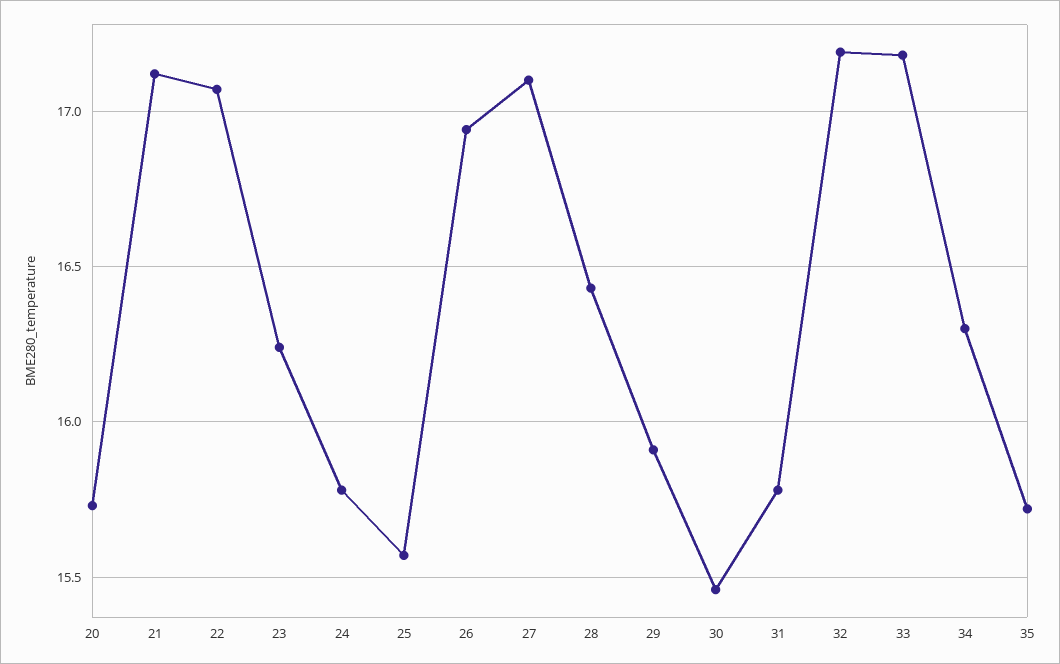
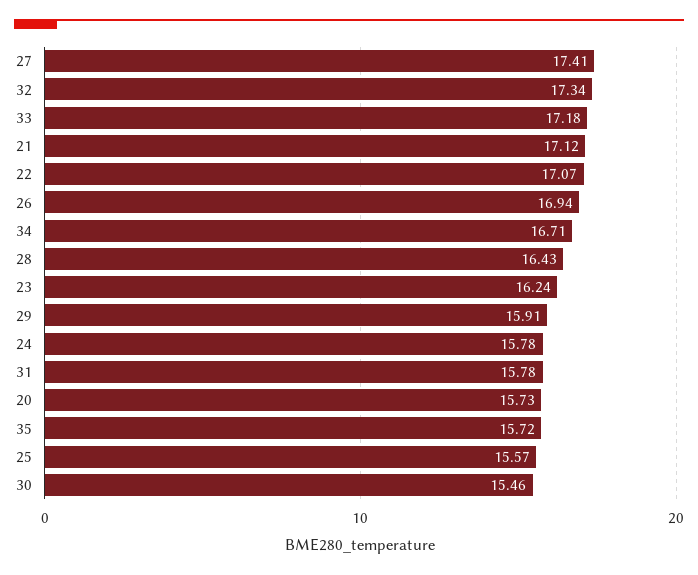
27: 17.1 -> 17.41
32: 17.2 -> 17.34
34: 16.3 -> 16.71

